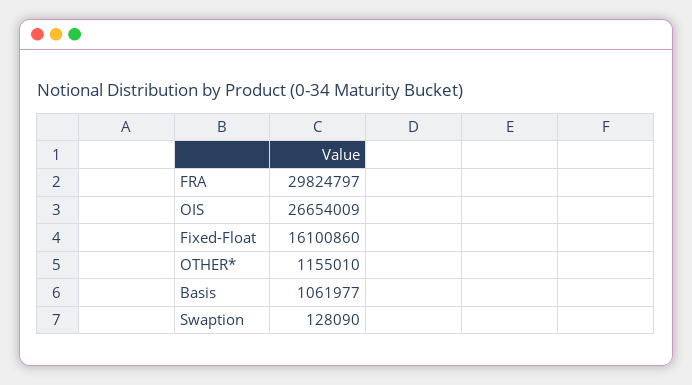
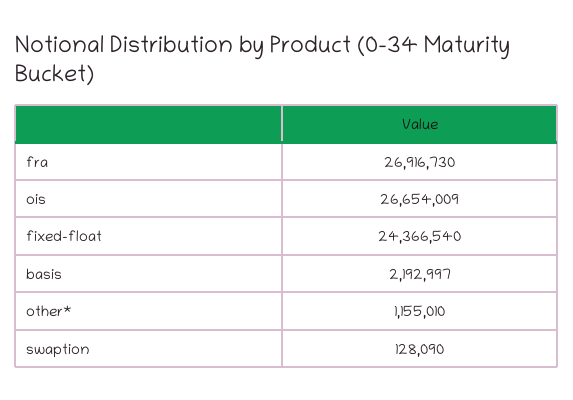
FRA: 29824797 -> 26916730
Fixed-Float: 16100860 -> 24366540
Basis: 1061977 -> 2192997

